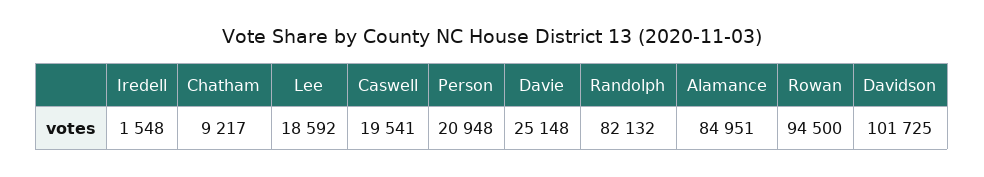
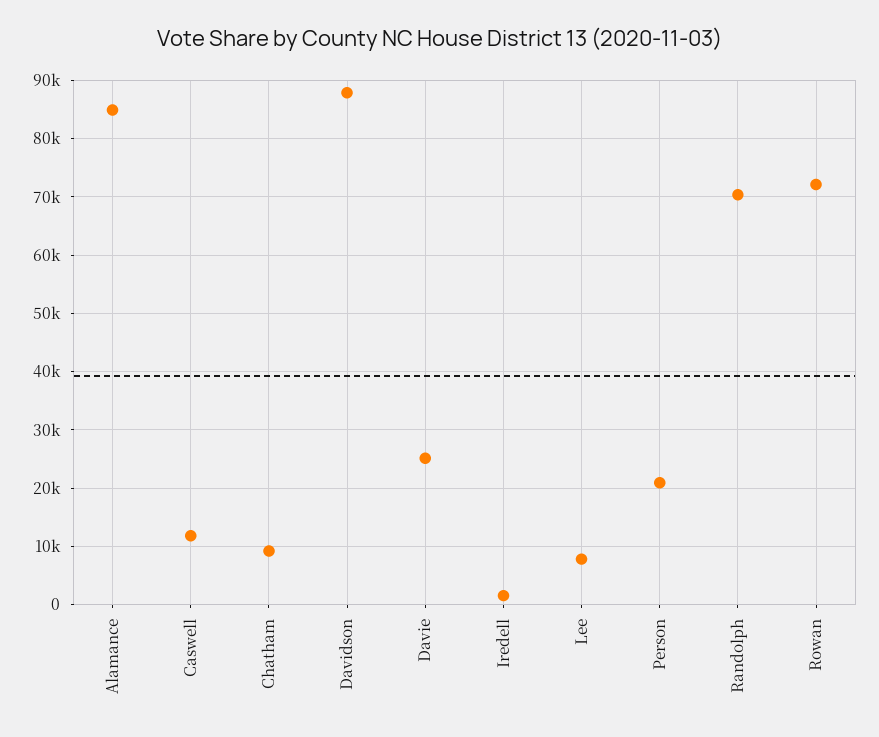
Lee: 18592 -> 8000
Caswell: 19541 -> 12000
Randolph: 82132 -> 70000
Rowan: 94500 -> 72000
Davidson: 101725 -> 88000

